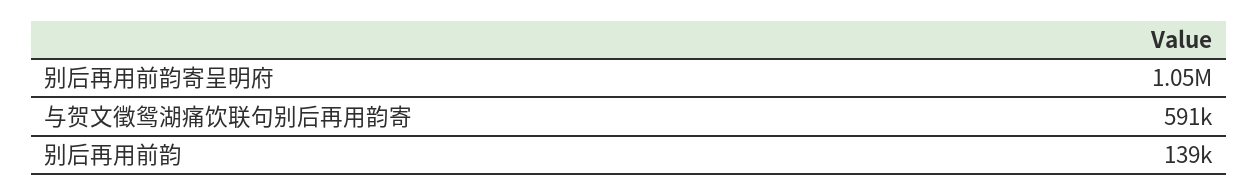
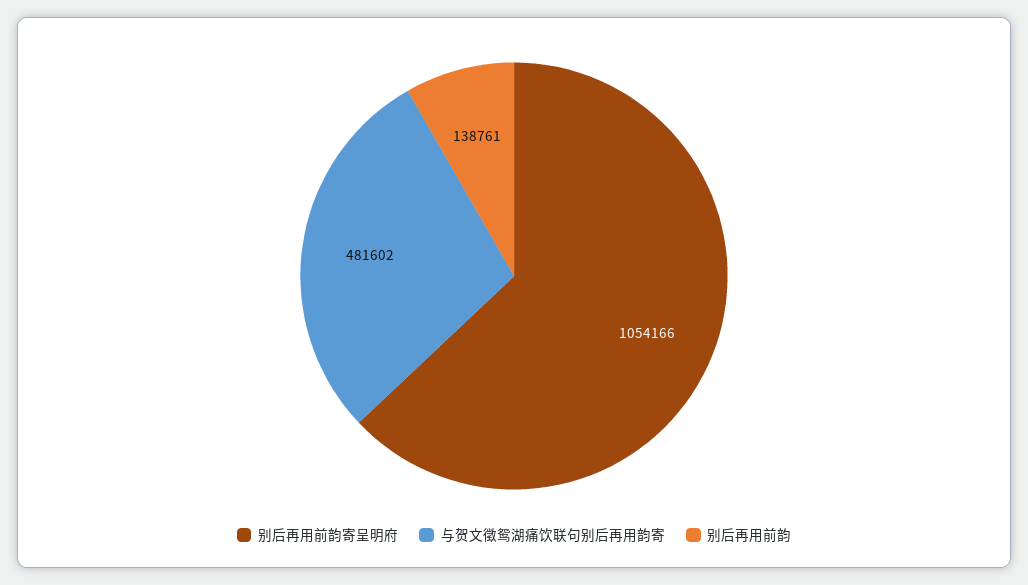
与贺文徵鸳湖痛饮联句别后再用韵寄: 591000 -> 481602

